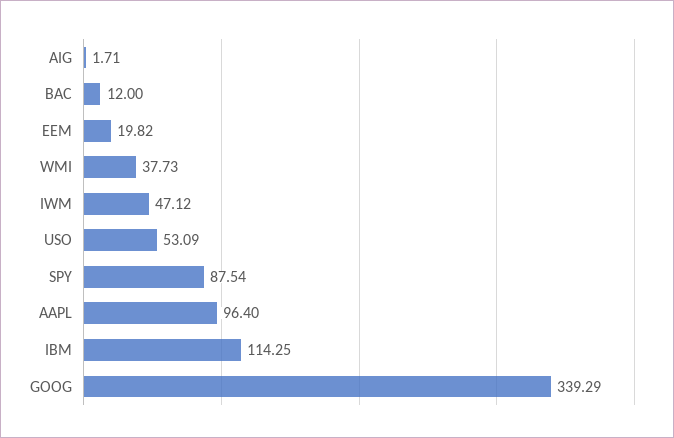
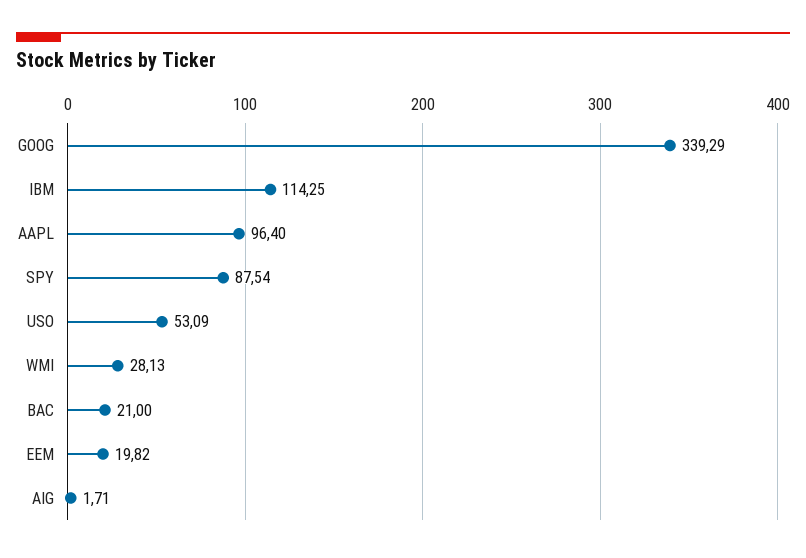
BAC: 12 -> 21
WMI: 37.73 -> 28.13
IWM: 47.12 -> none

